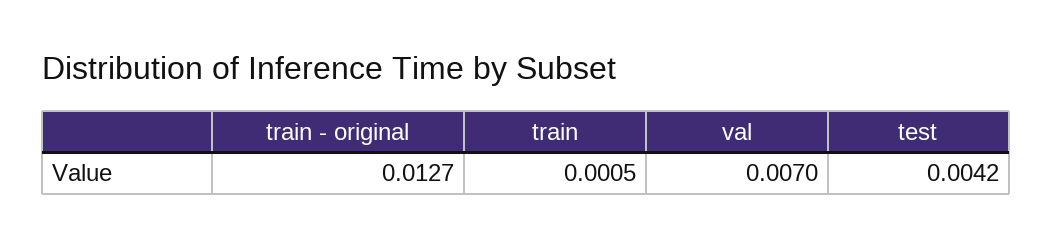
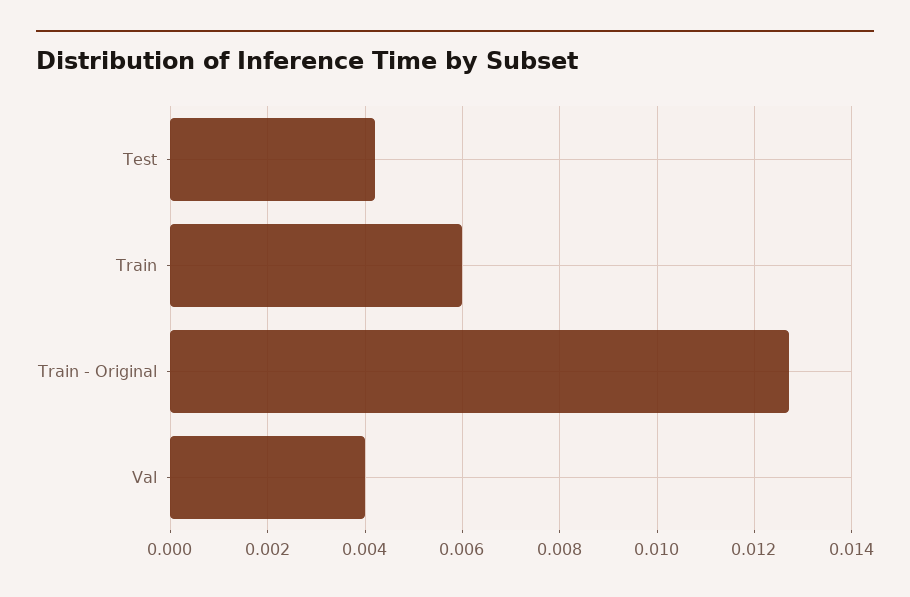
train: 0.0005 -> 0.006
val: 0.007 -> 0.004

